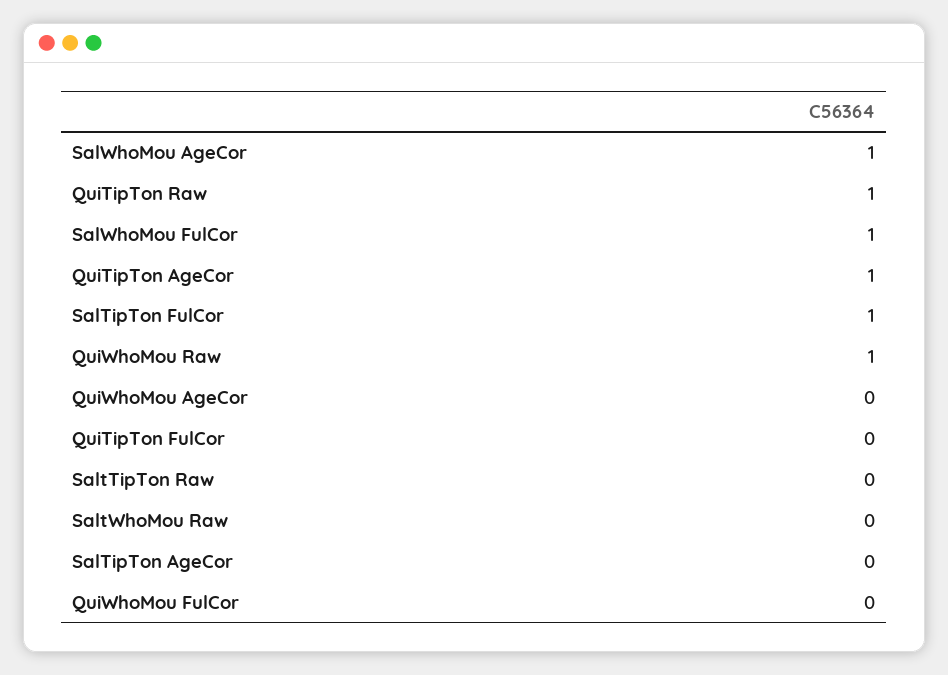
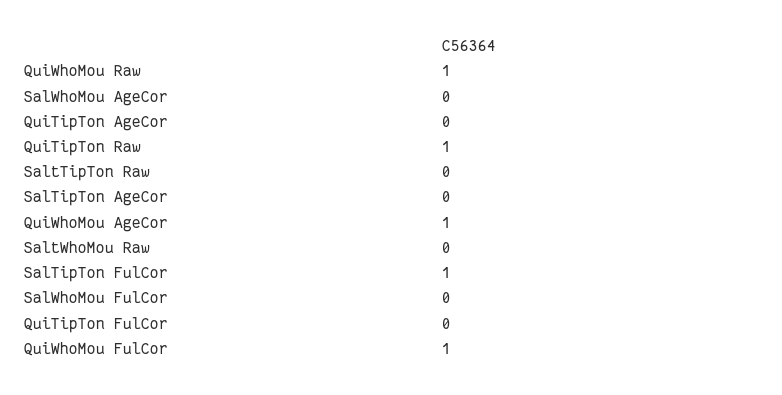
SalWhoMou AgeCor: 1 -> 0
SalWhoMou FulCor: 1 -> 0
QuiTipTon AgeCor: 1 -> 0
QuiWhoMou AgeCor: 0 -> 1
QuiWhoMou FulCor: 0 -> 1

